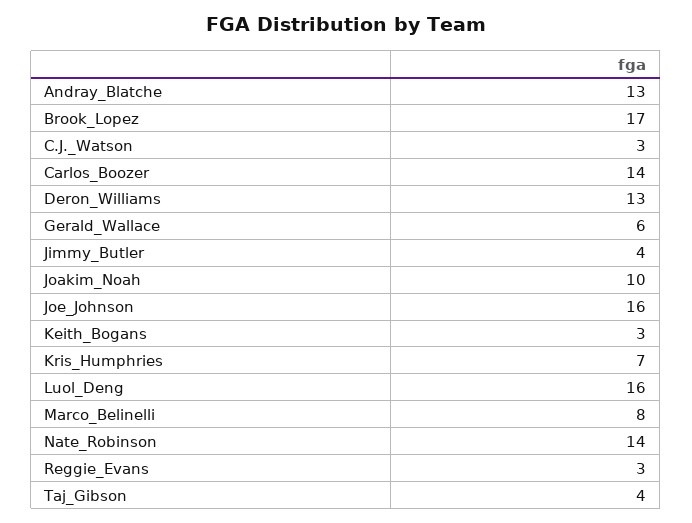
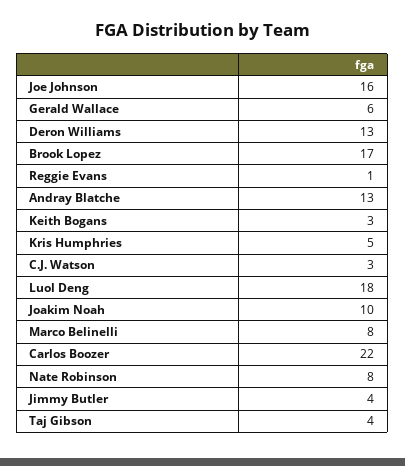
Carlos_Boozer: 14 -> 22
Kris_Humphries: 7 -> 5
Luol_Deng: 16 -> 18
Nate_Robinson: 14 -> 8
Reggie_Evans: 3 -> 1

